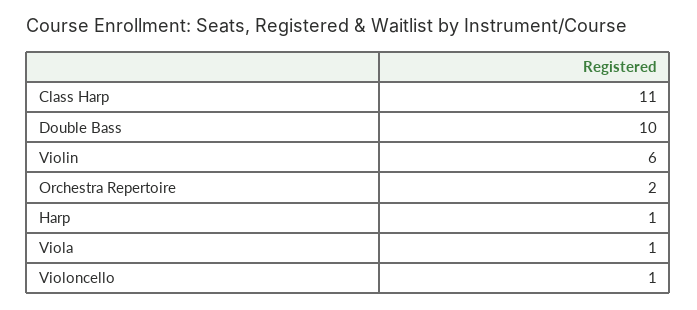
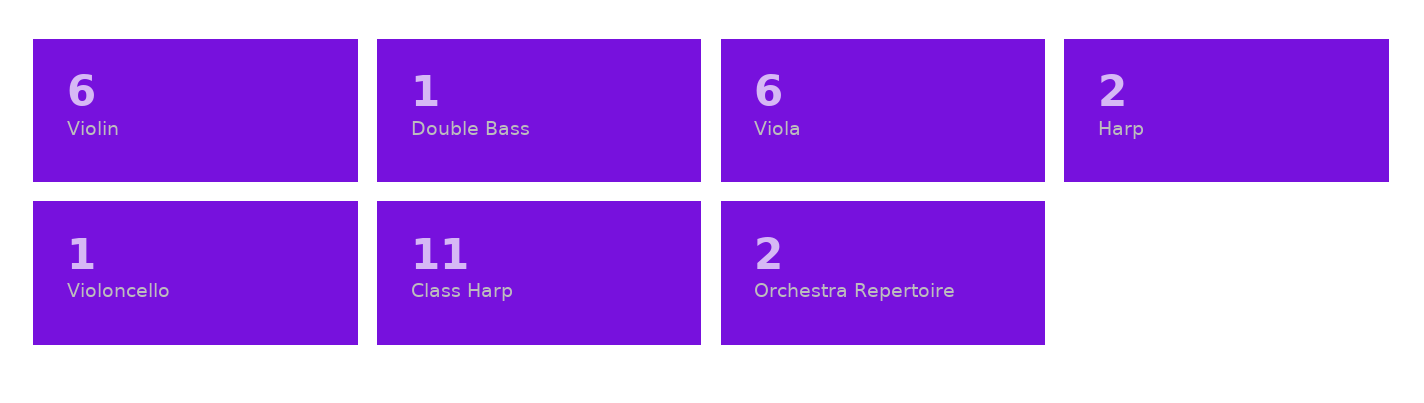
Double Bass: 10 -> 1
Harp: 1 -> 2
Viola: 1 -> 6

